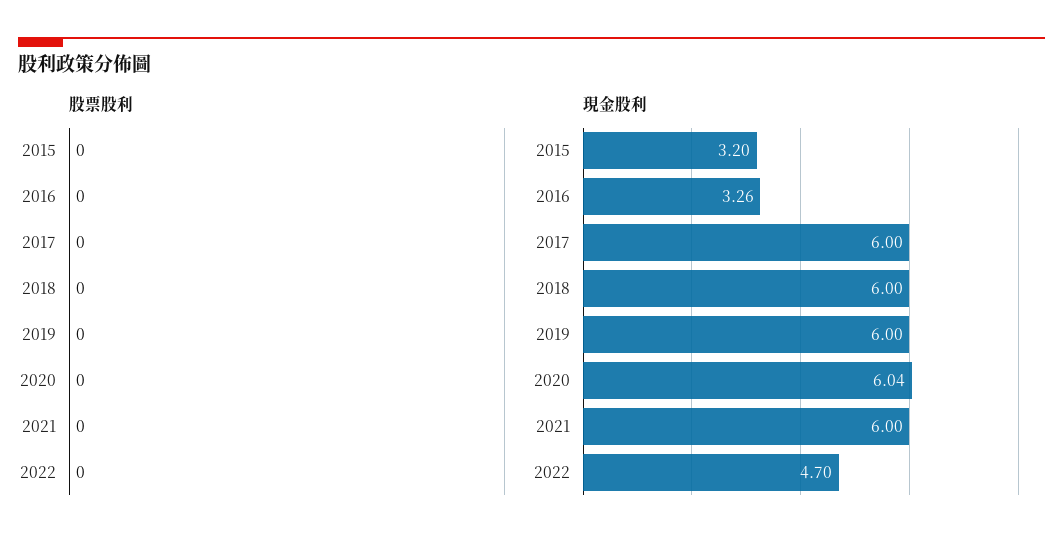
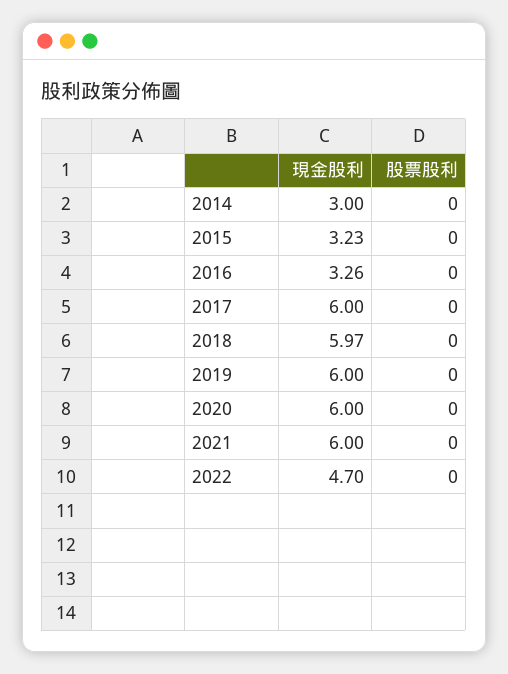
現金股利, 2015: 3.2 -> 3.23
現金股利, 2018: 6 -> 5.97
現金股利, 2020: 6.04 -> 6
現金股利, 2014: none -> 3
股票股利, 2014: none -> 0

